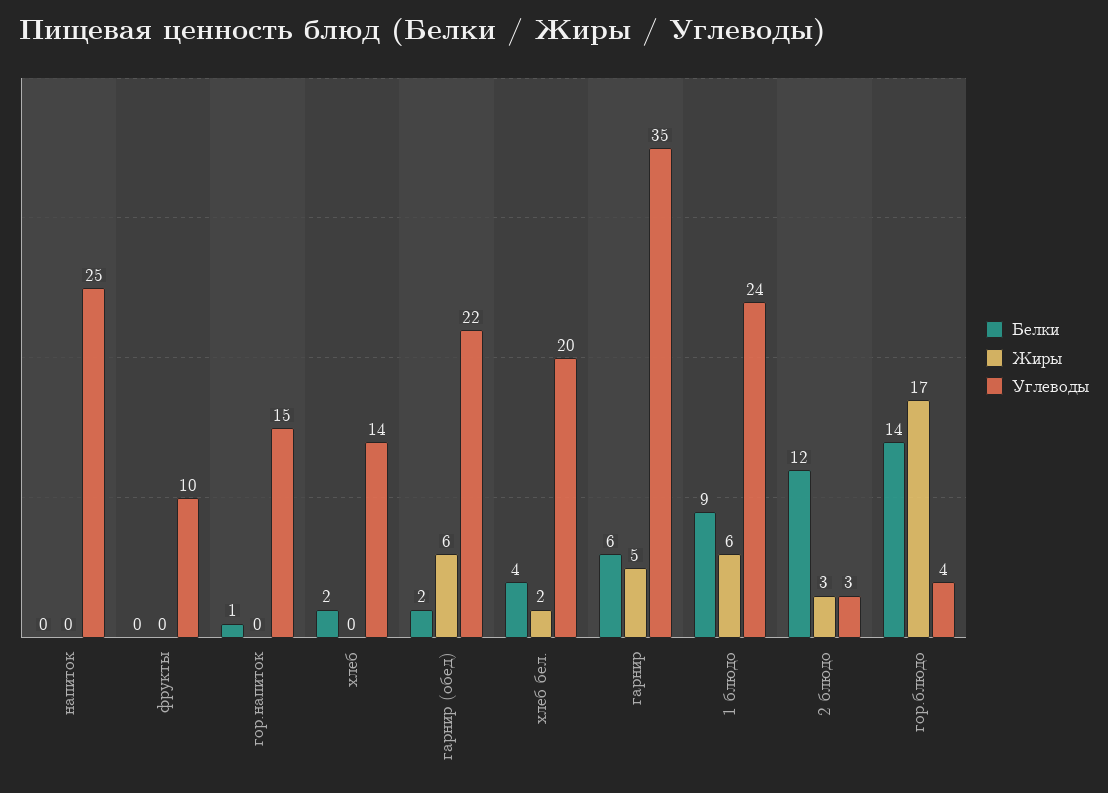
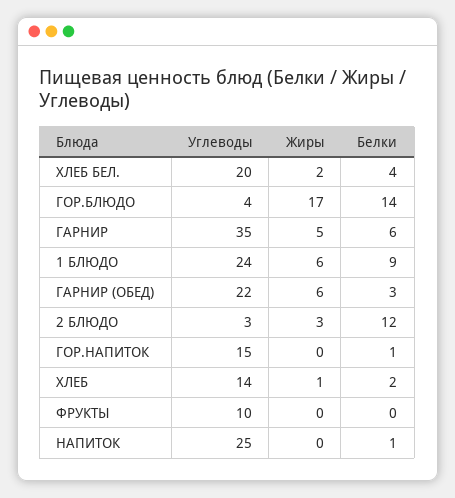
Белки, напиток: 0 -> 1
Жиры, хлеб: 0 -> 1
Белки, гарнир (обед): 2 -> 3

